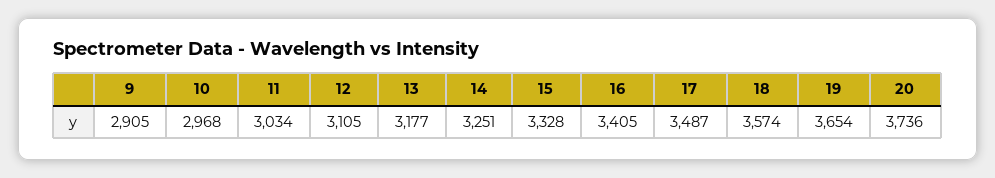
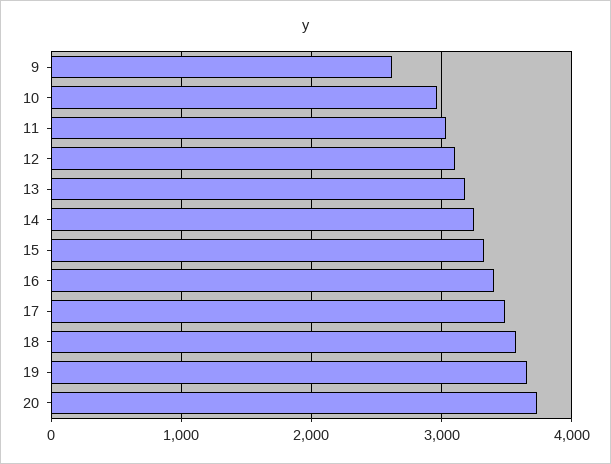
9: 2905 -> 2600

